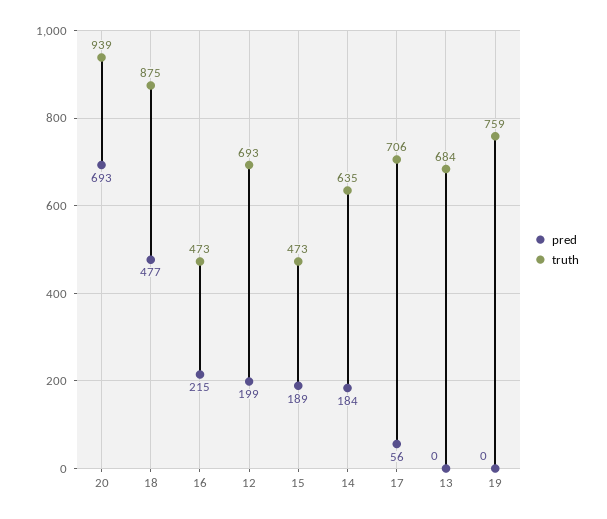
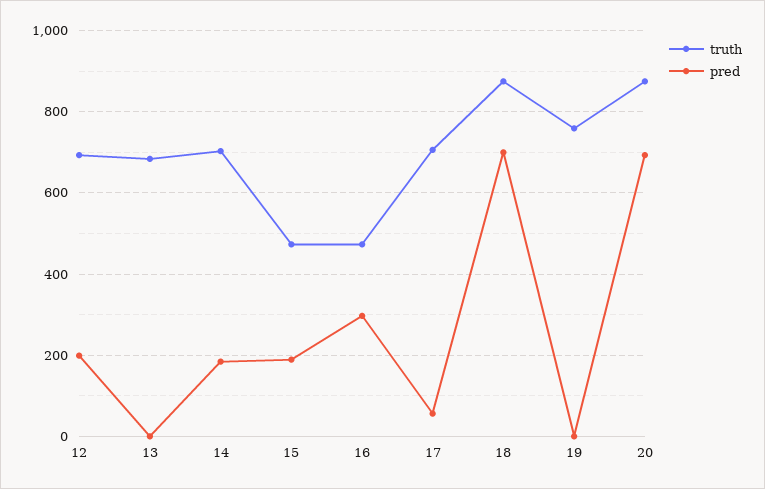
truth, 20: 939 -> 880
pred, 18: 477 -> 700
pred, 16: 215 -> 300
truth, 14: 635 -> 700

